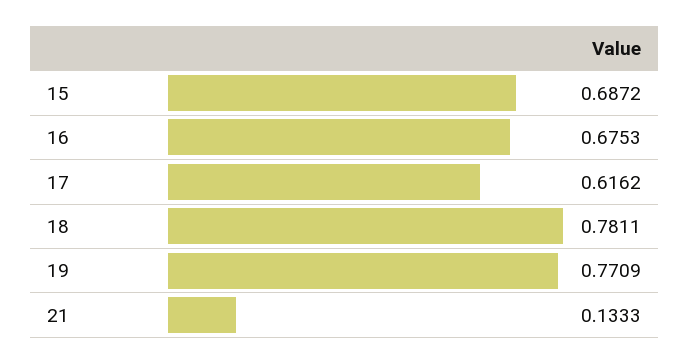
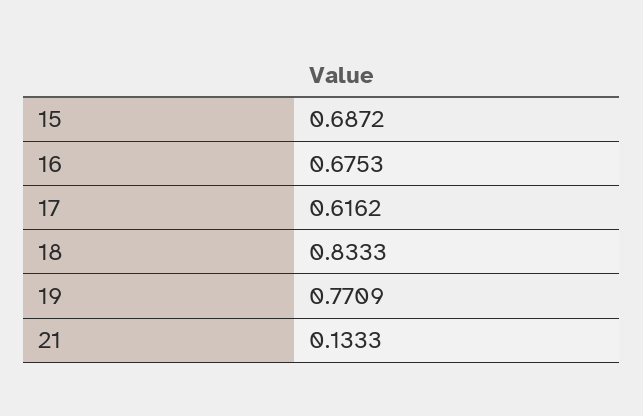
18: 0.7811 -> 0.8333

